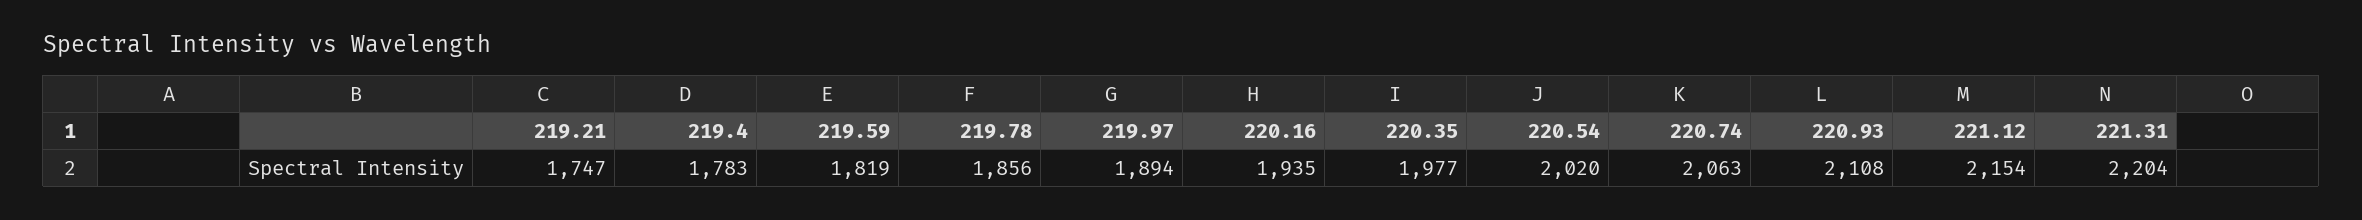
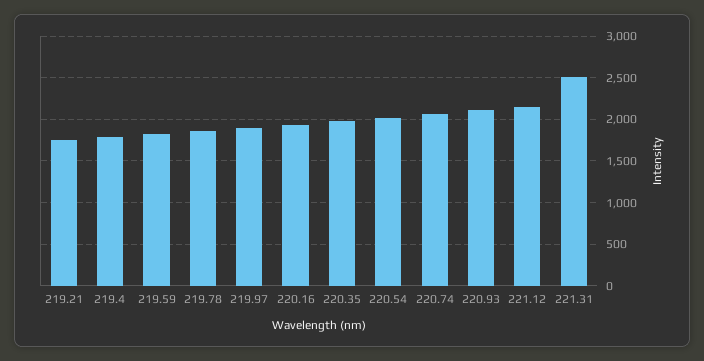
221.31: 2204 -> 2500

